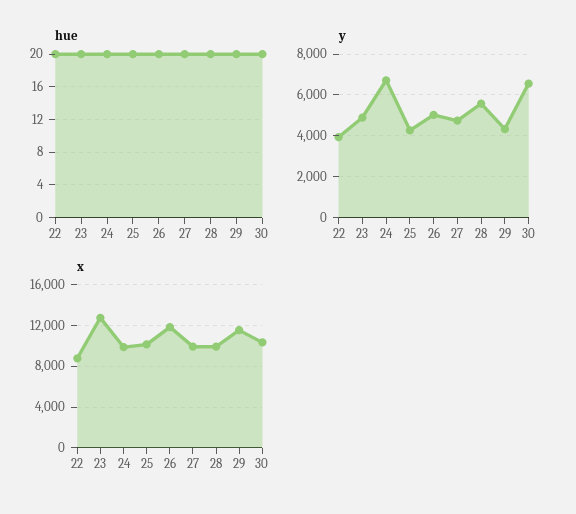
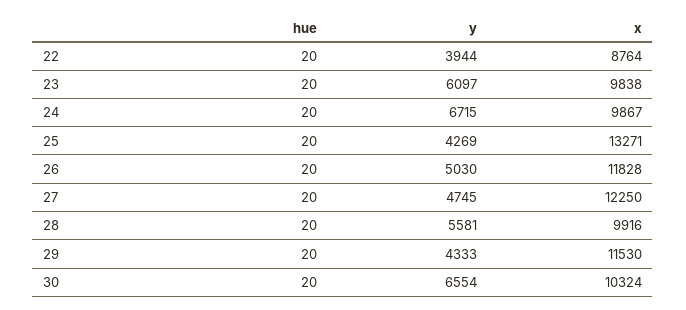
y, 23: 5000 -> 6097
x, 23: 13000 -> 9838
x, 25: 10000 -> 13271
x, 27: 10000 -> 12250

